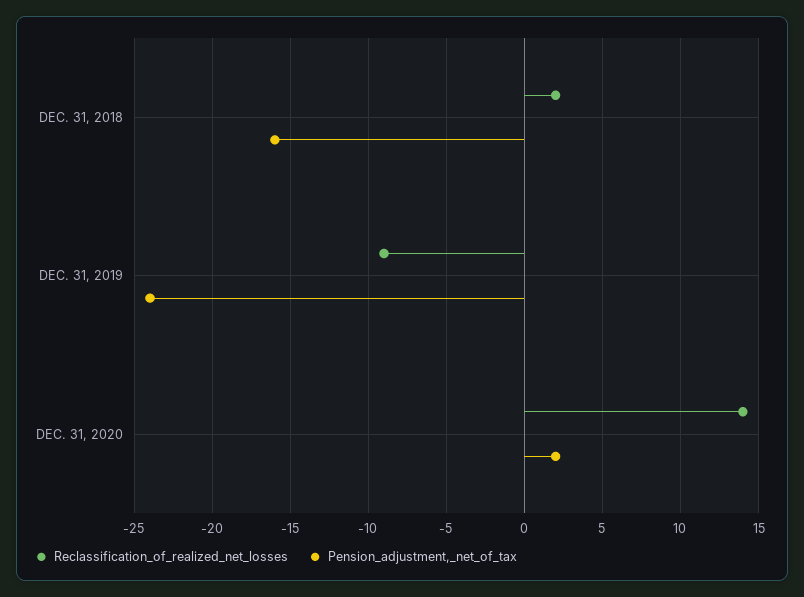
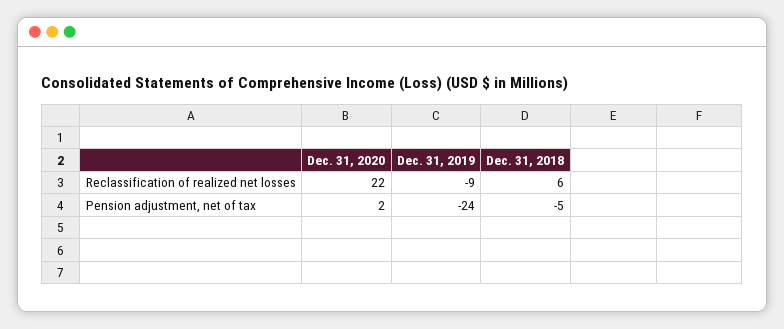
Reclassification_of_realized_net_losses, DEC. 31, 2018: 2 -> 6
Pension_adjustment,_net_of_tax, DEC. 31, 2018: -16 -> -5
Reclassification_of_realized_net_losses, DEC. 31, 2020: 14 -> 22

